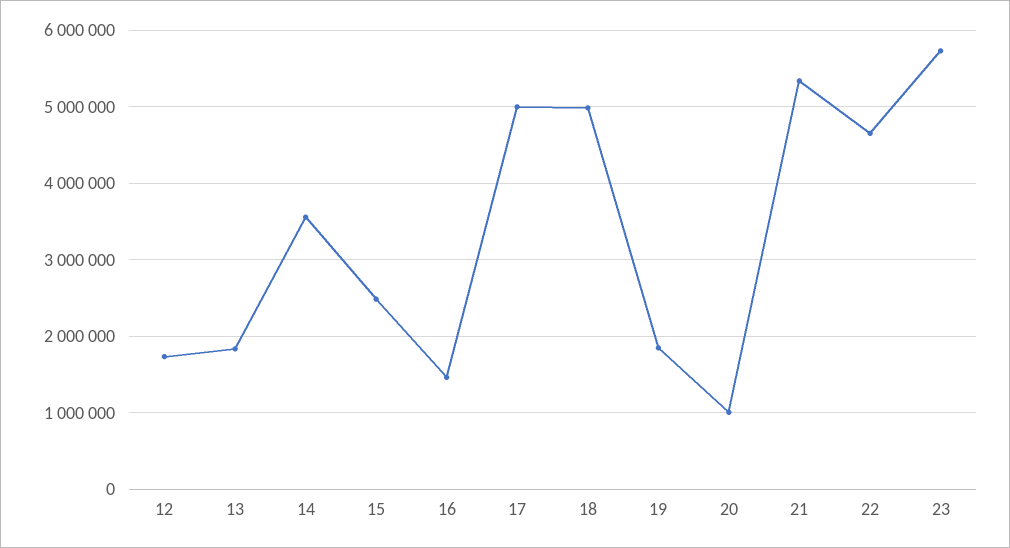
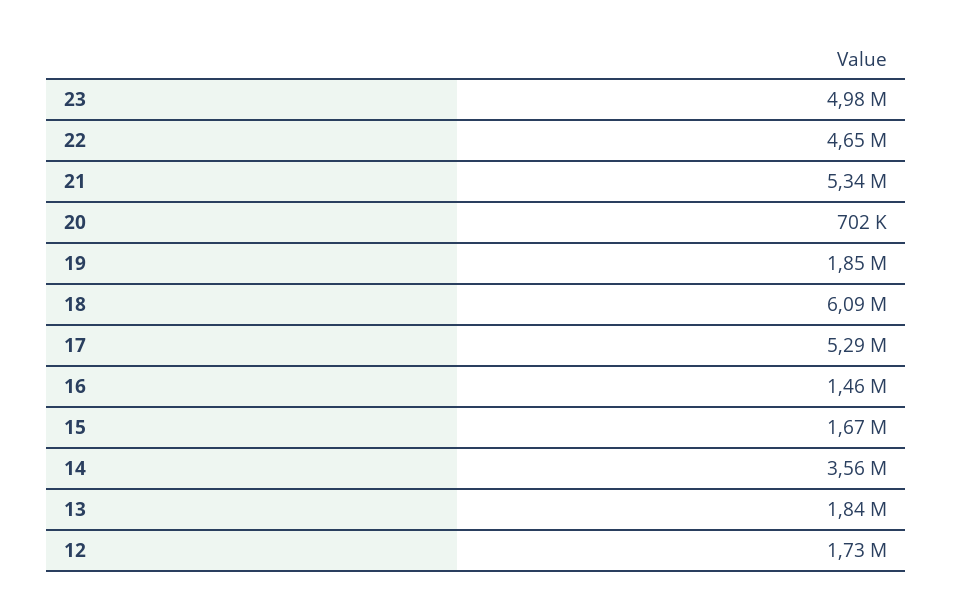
15: 2500000 -> 1670000
17: 5000000 -> 5290000
18: 5000000 -> 6090000
20: 1000000 -> 702000
23: 5700000 -> 4980000

